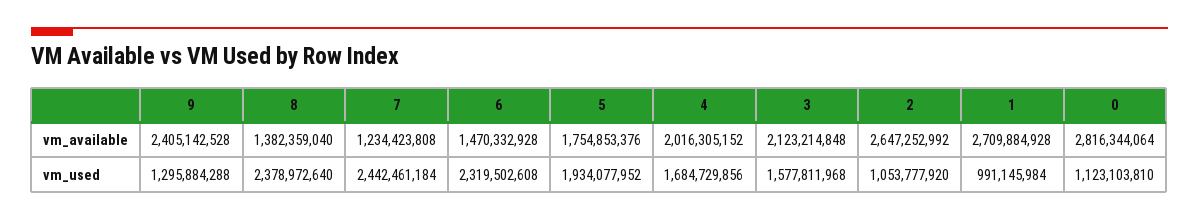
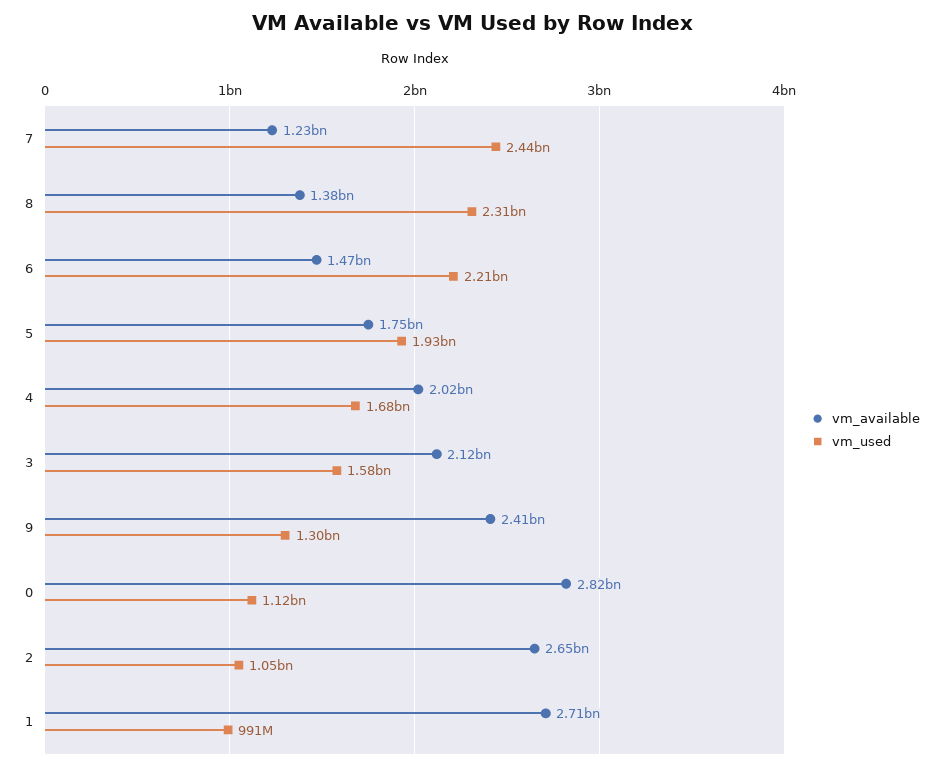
vm_used, 8: 2378972640 -> 2310000000
vm_used, 6: 2319502608 -> 2210000000

